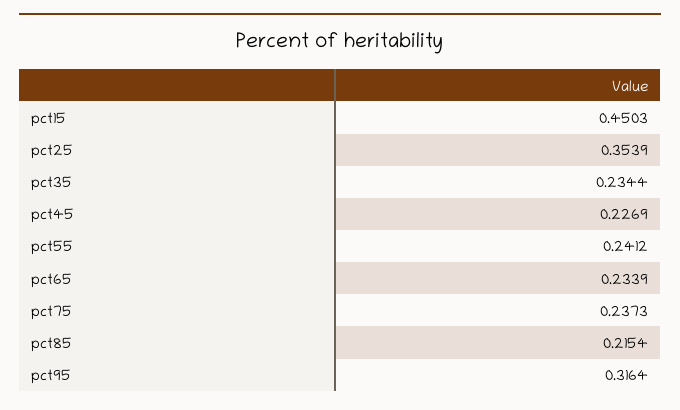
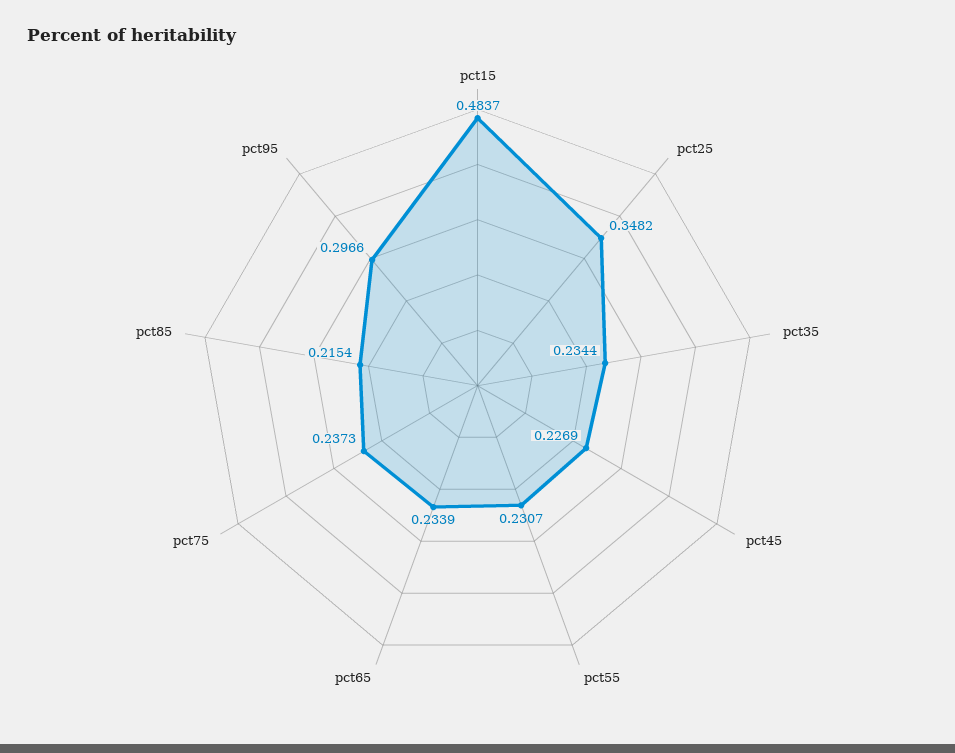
pct15: 0.4503 -> 0.4837
pct25: 0.3539 -> 0.3482
pct55: 0.2412 -> 0.2307
pct95: 0.3164 -> 0.2966

